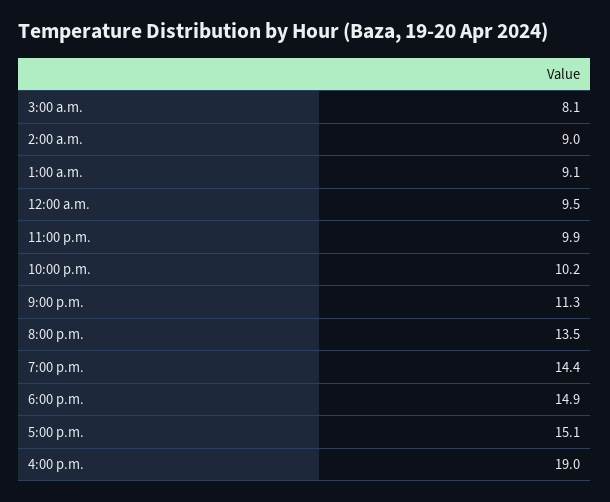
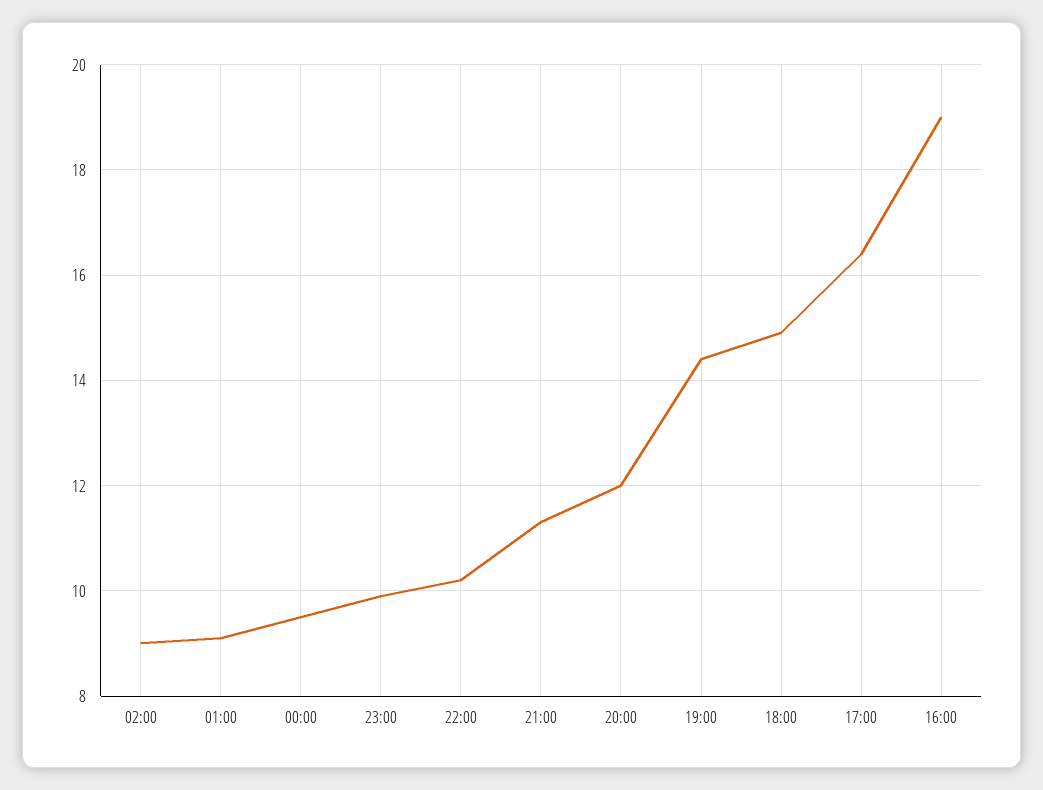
3:00 a.m.: 8.1 -> none
8:00 p.m.: 13.5 -> 12
5:00 p.m.: 15.1 -> 16.5

